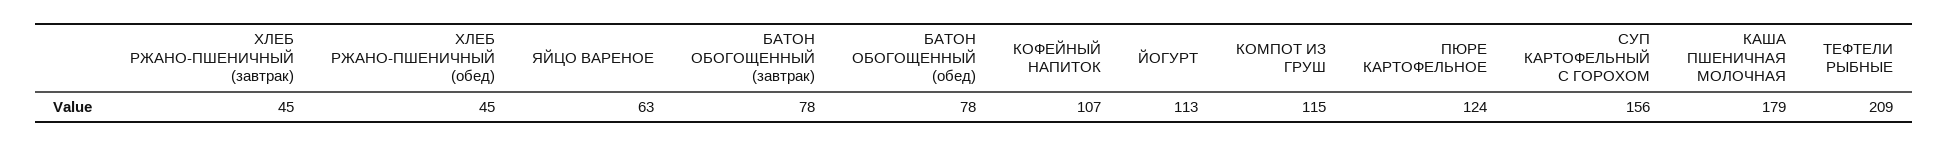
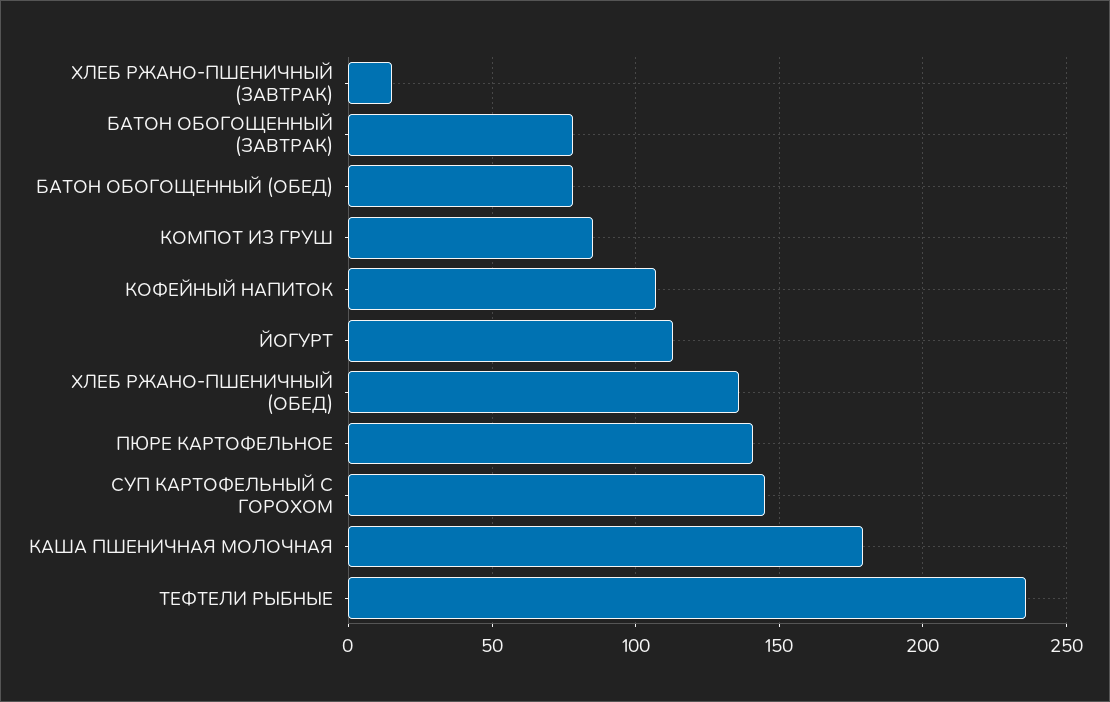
ХЛЕБ РЖАНО-ПШЕНИЧНЫЙ (завтрак): 45 -> 15
ХЛЕБ РЖАНО-ПШЕНИЧНЫЙ (обед): 45 -> 135
ЯЙЦО ВАРЕНОЕ: 63 -> none
КОМПОТ ИЗ ГРУШ: 115 -> 85
ПЮРЕ КАРТОФЕЛЬНОЕ: 124 -> 140
СУП КАРТОФЕЛЬНЫЙ С ГОРОХОМ: 156 -> 145
ТЕФТЕЛИ РЫБНЫЕ: 209 -> 235

